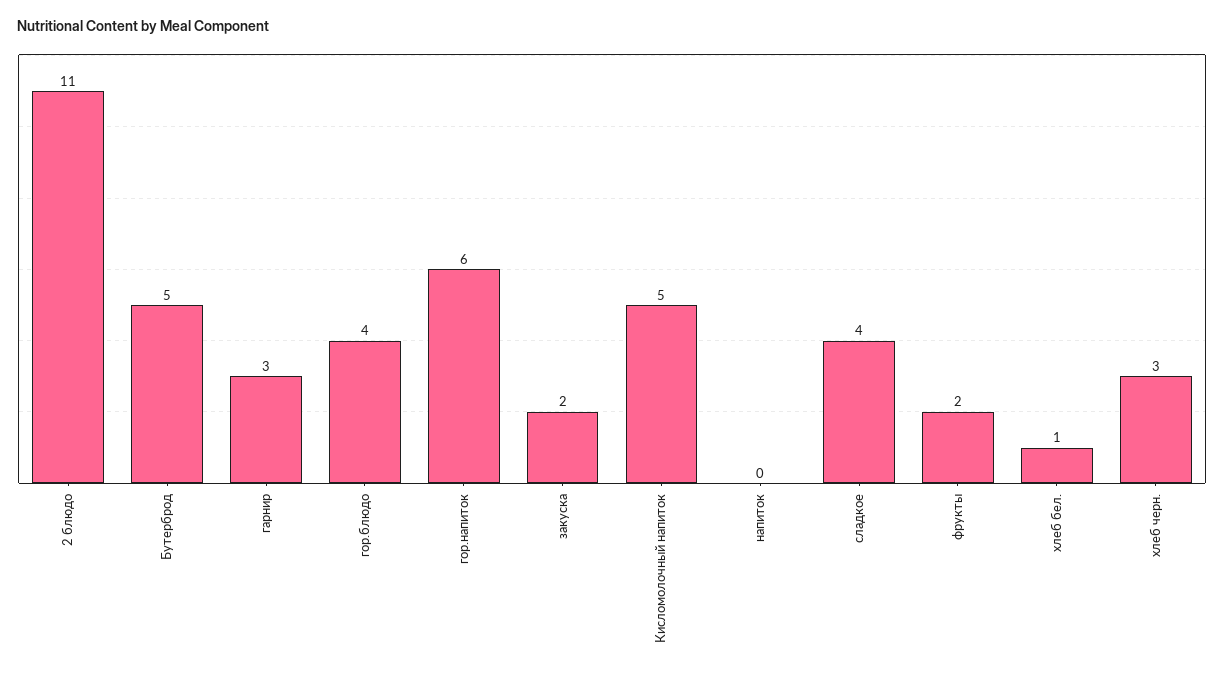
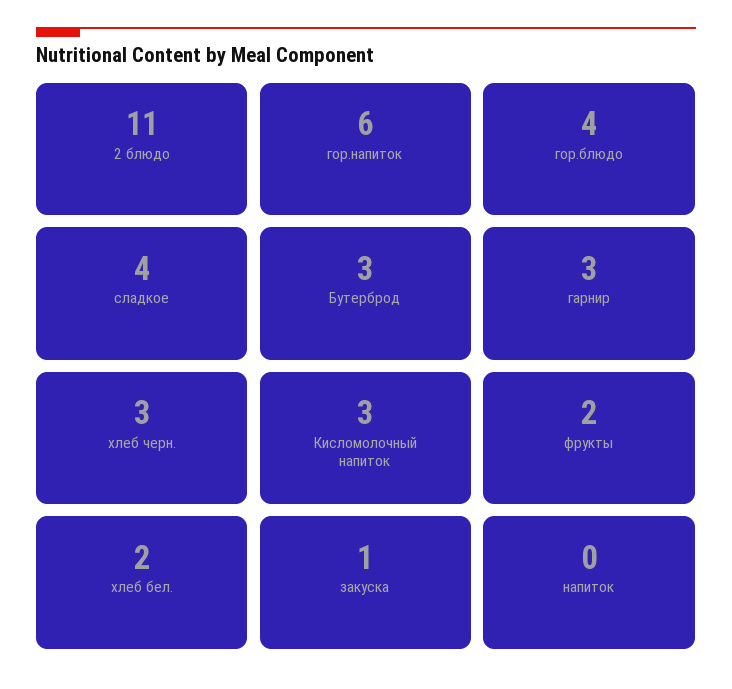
Бутерброд: 5 -> 3
закуска: 2 -> 1
Кисломолочный напиток: 5 -> 3
хлеб бел.: 1 -> 2

